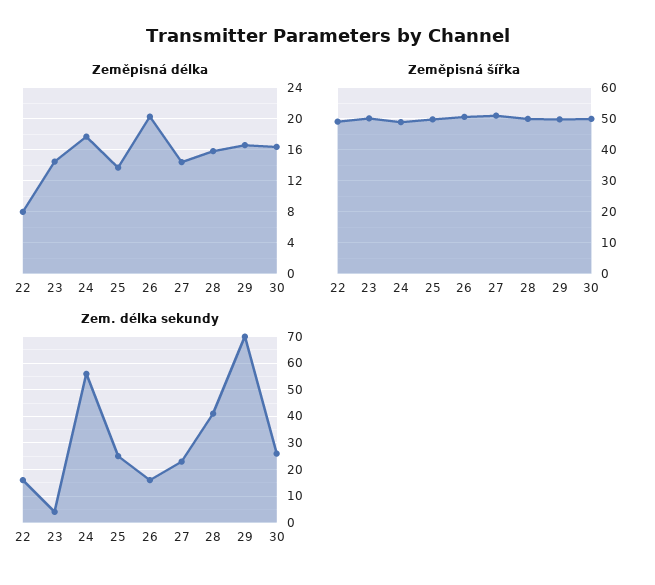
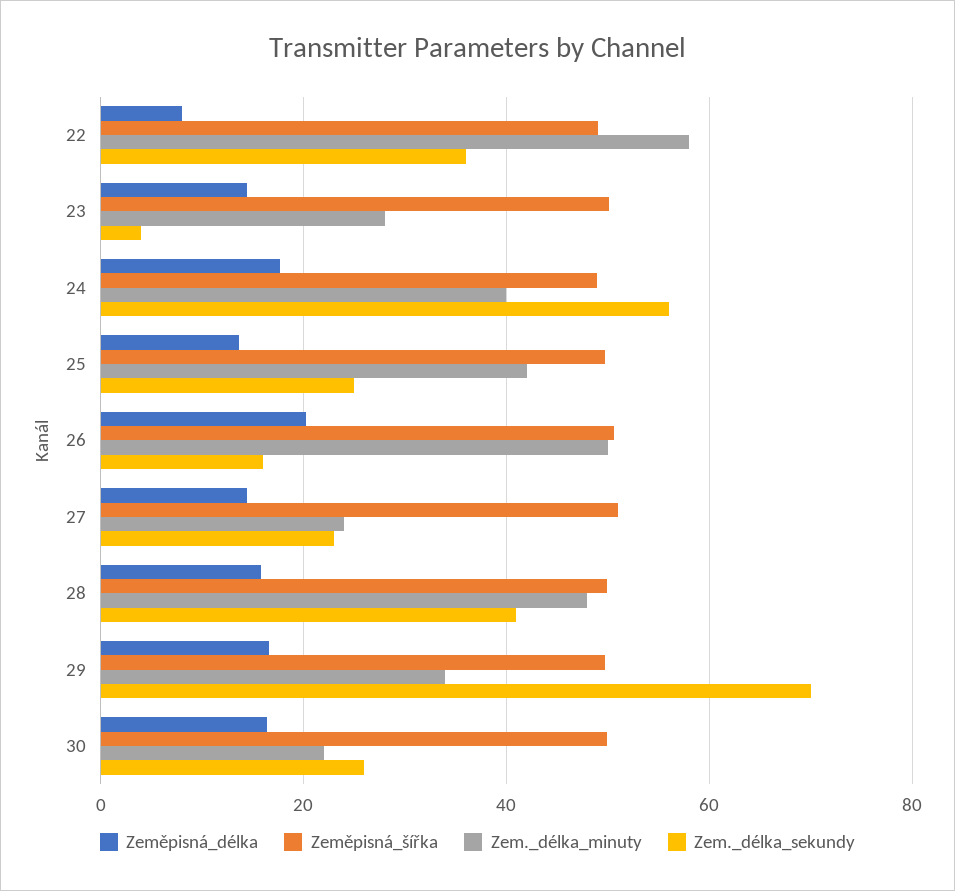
Zem. délka sekundy, 22: 15 -> 36
Zem._délka_minuty, 22: none -> 58
Zem._délka_minuty, 23: none -> 28
Zem._délka_minuty, 24: none -> 40
Zem._délka_minuty, 25: none -> 42
Zem._délka_minuty, 26: none -> 50
Zem._délka_minuty, 27: none -> 24
Zem._délka_minuty, 28: none -> 48
Zem._délka_minuty, 29: none -> 34
Zem._délka_minuty, 30: none -> 22

